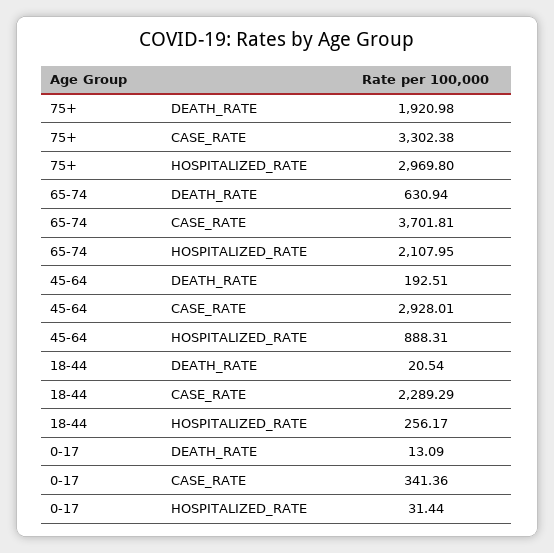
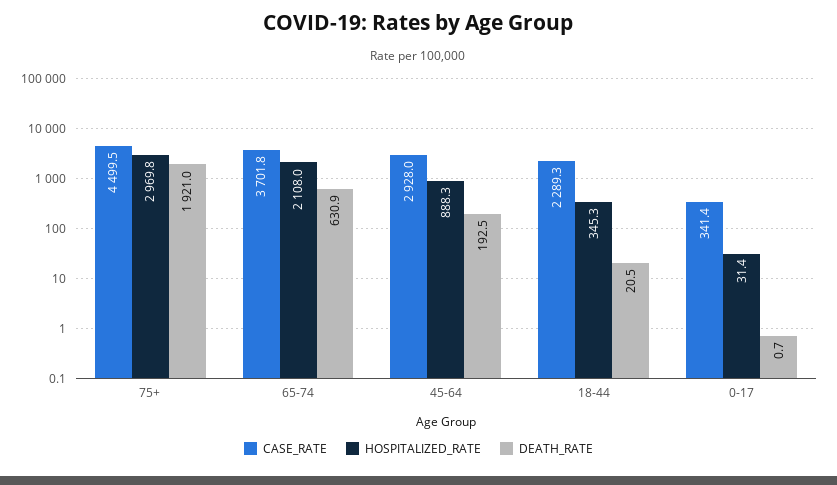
CASE_RATE, 75+: 3302.38 -> 4499.5
HOSPITALIZED_RATE, 18-44: 256.17 -> 345.3
DEATH_RATE, 0-17: 13.09 -> 0.7

